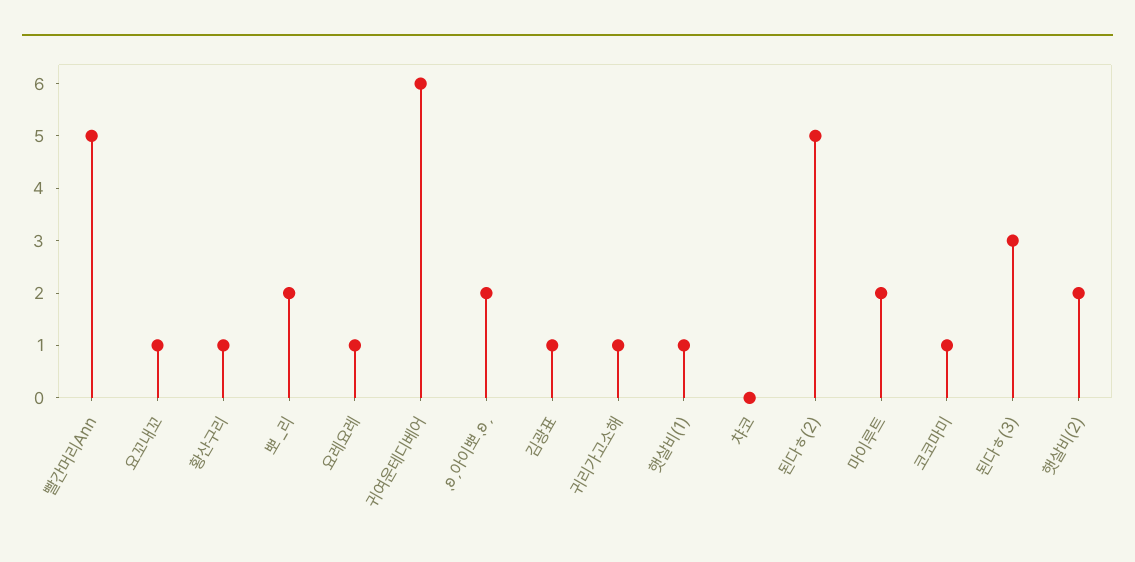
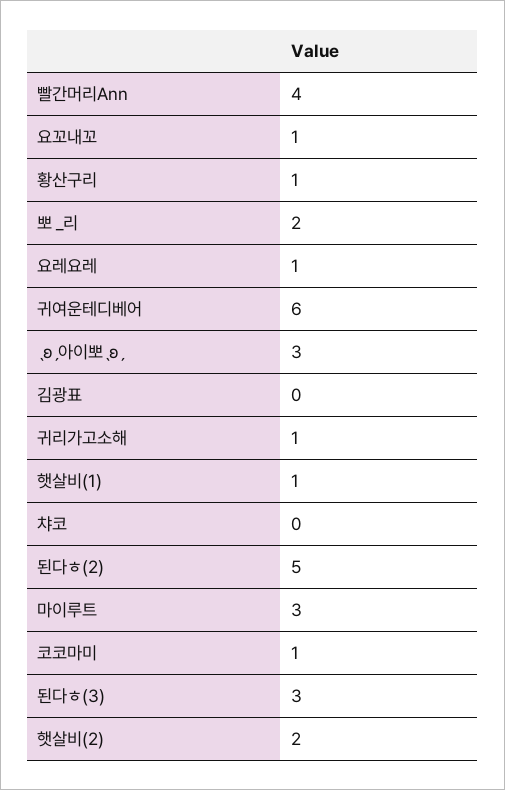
빨간머리Ann: 5 -> 4
ˎʚˏ아이뽀ˎʚˏ: 2 -> 3
김광표: 1 -> 0
마이루트: 2 -> 3

